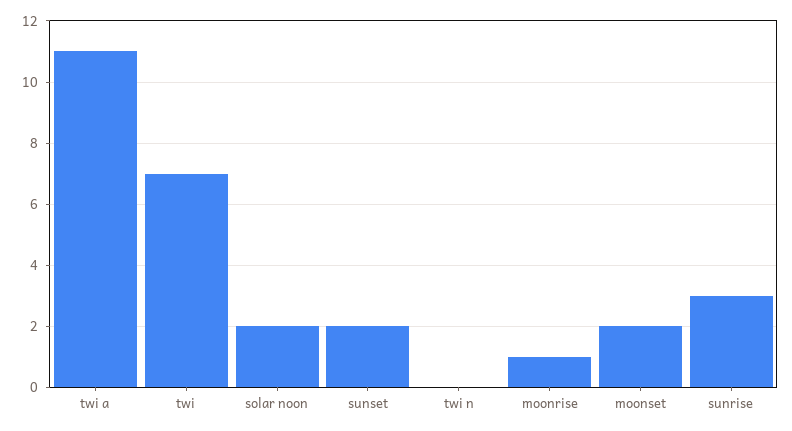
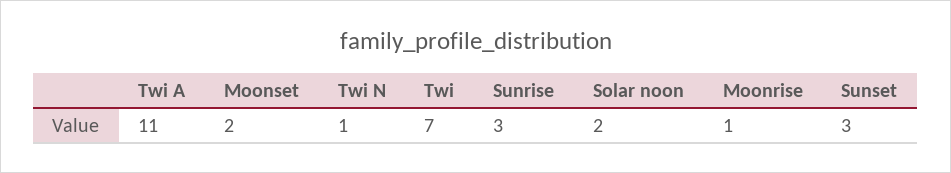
sunset: 2 -> 3
twi n: 0 -> 1

